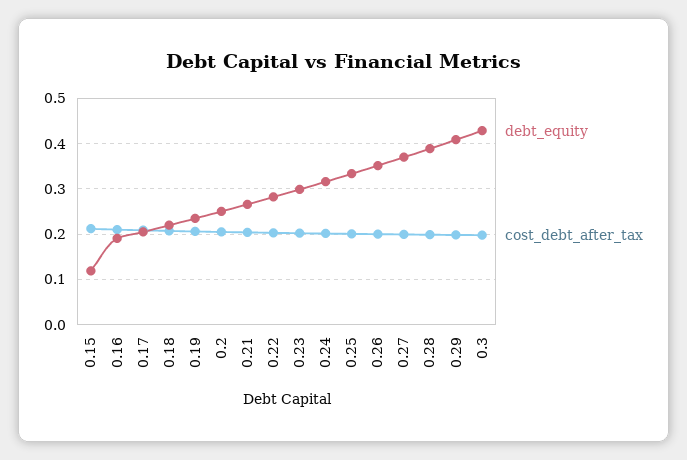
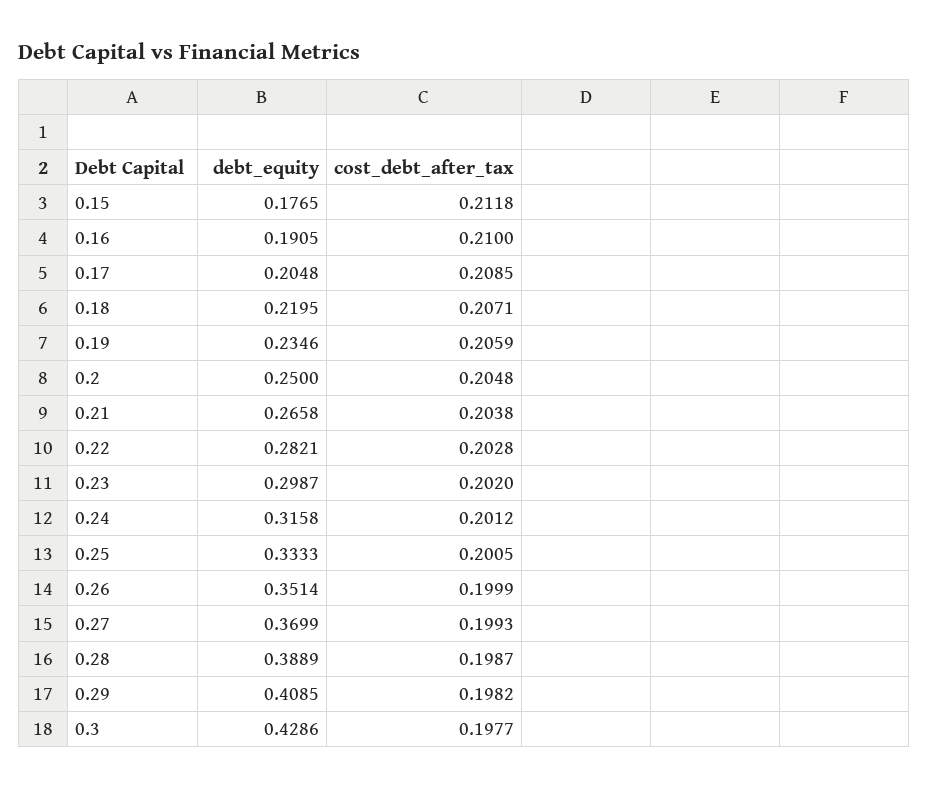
debt_equity, 0.15: 0.12 -> 0.1765

